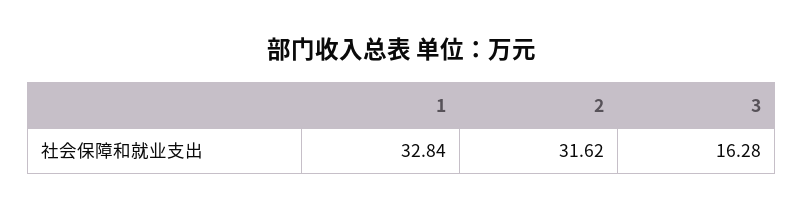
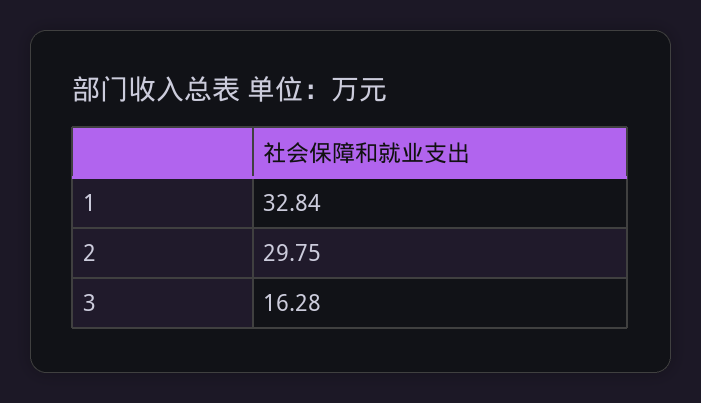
2: 31.62 -> 29.75

